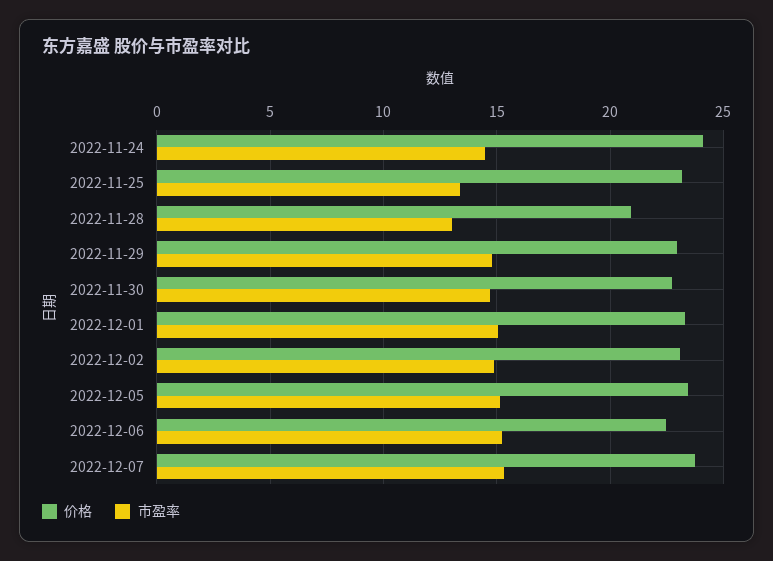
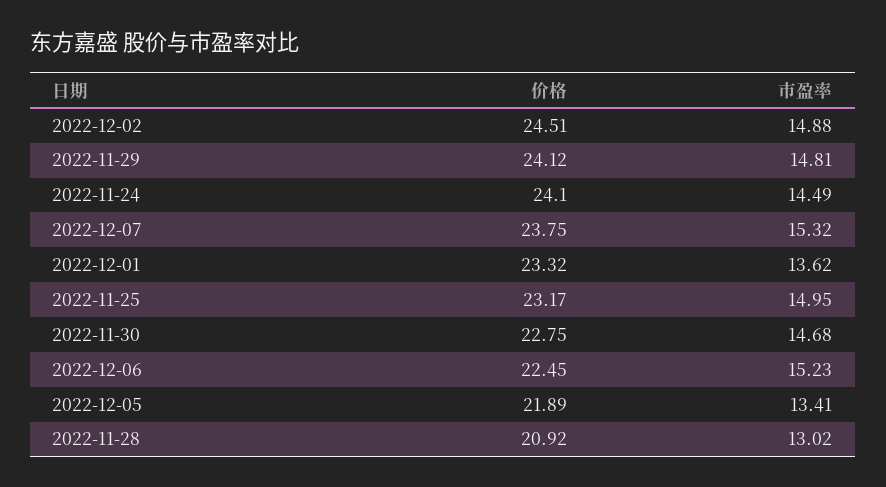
市盈率, 2022-11-25: 13.5 -> 14.95
价格, 2022-11-29: 23 -> 24.12
市盈率, 2022-12-01: 15 -> 13.62
价格, 2022-12-02: 23 -> 24.51
价格, 2022-12-05: 23.5 -> 21.89
市盈率, 2022-12-05: 15 -> 13.41

